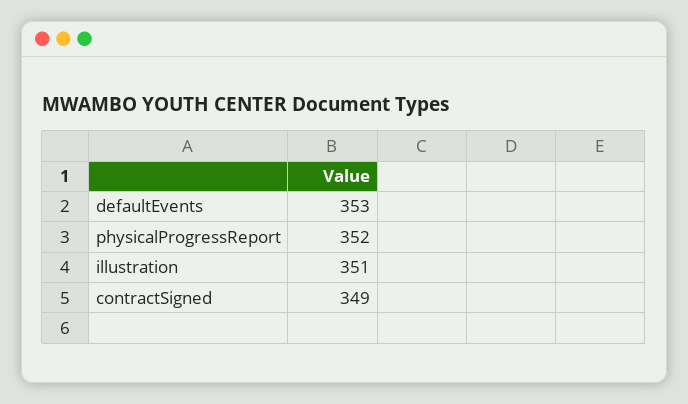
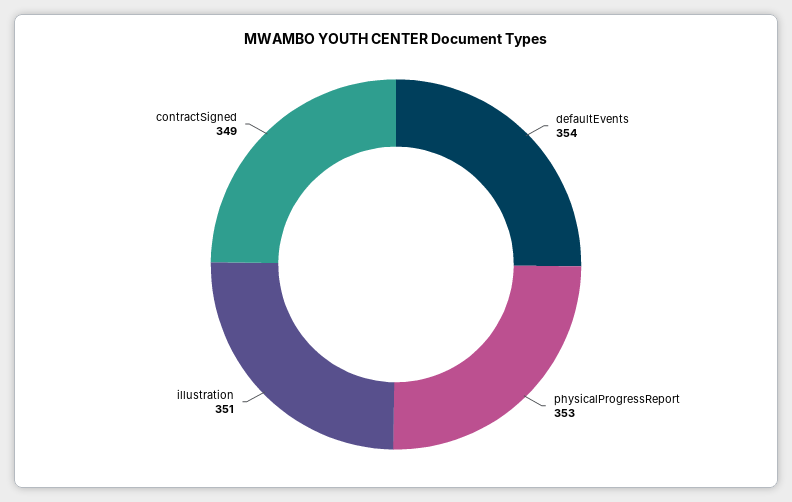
defaultEvents: 353 -> 354
physicalProgressReport: 352 -> 353

